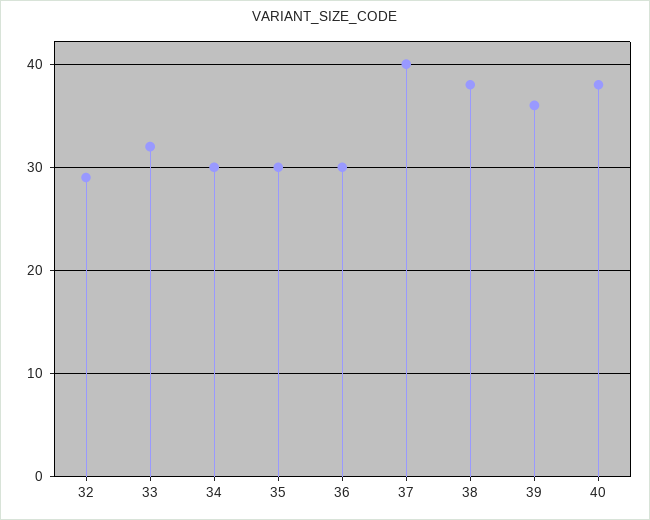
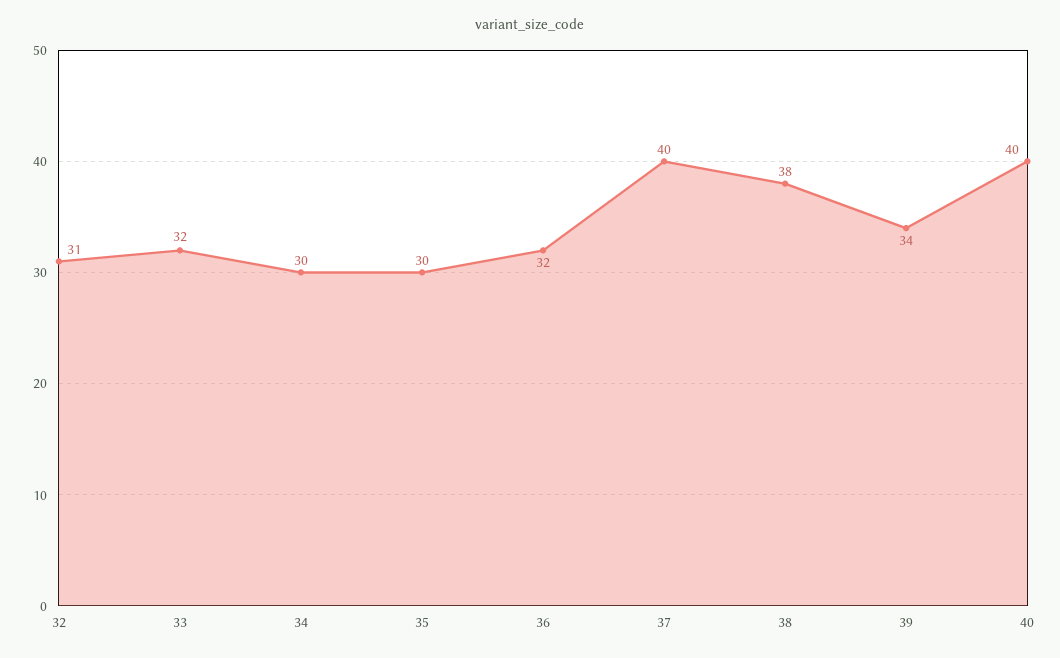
32: 29 -> 31
36: 30 -> 32
39: 36 -> 34
40: 38 -> 40

